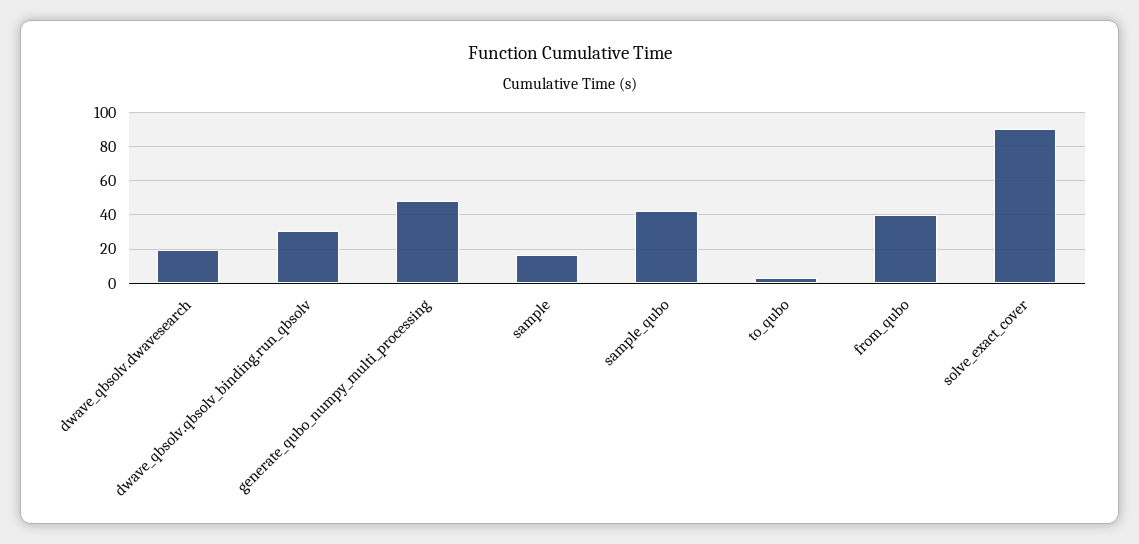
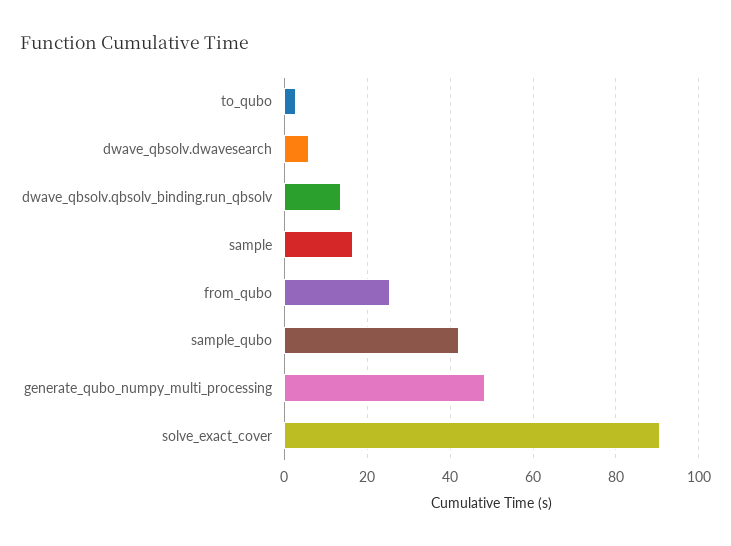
dwave_qbsolv.dwavesearch: 20 -> 6
dwave_qbsolv.qbsolv_binding.run_qbsolv: 30 -> 14
from_qubo: 40 -> 26

